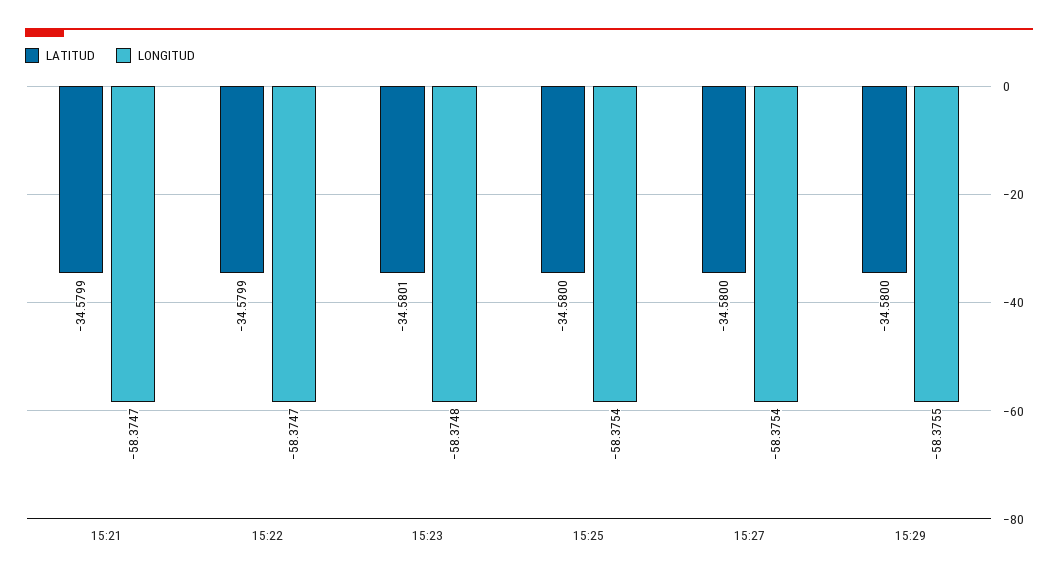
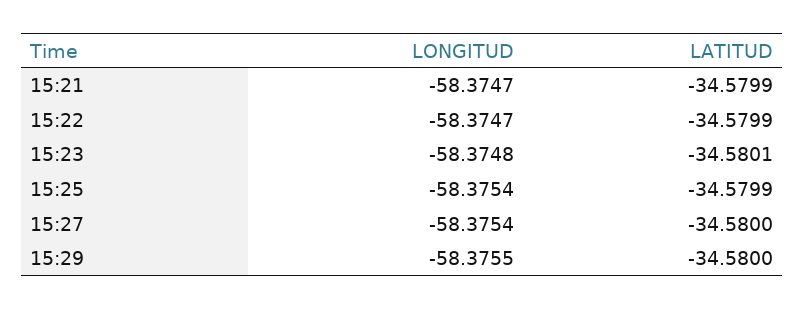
LATITUD, 15:25: -34.58 -> -34.5799

